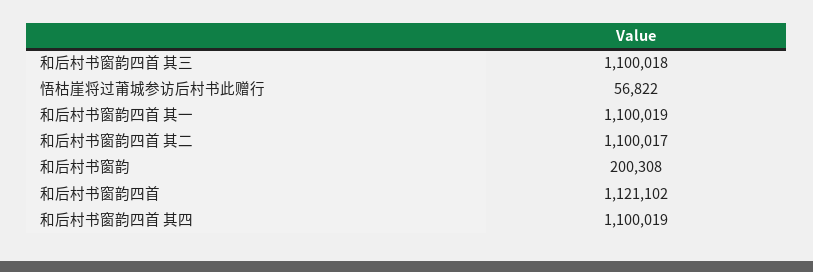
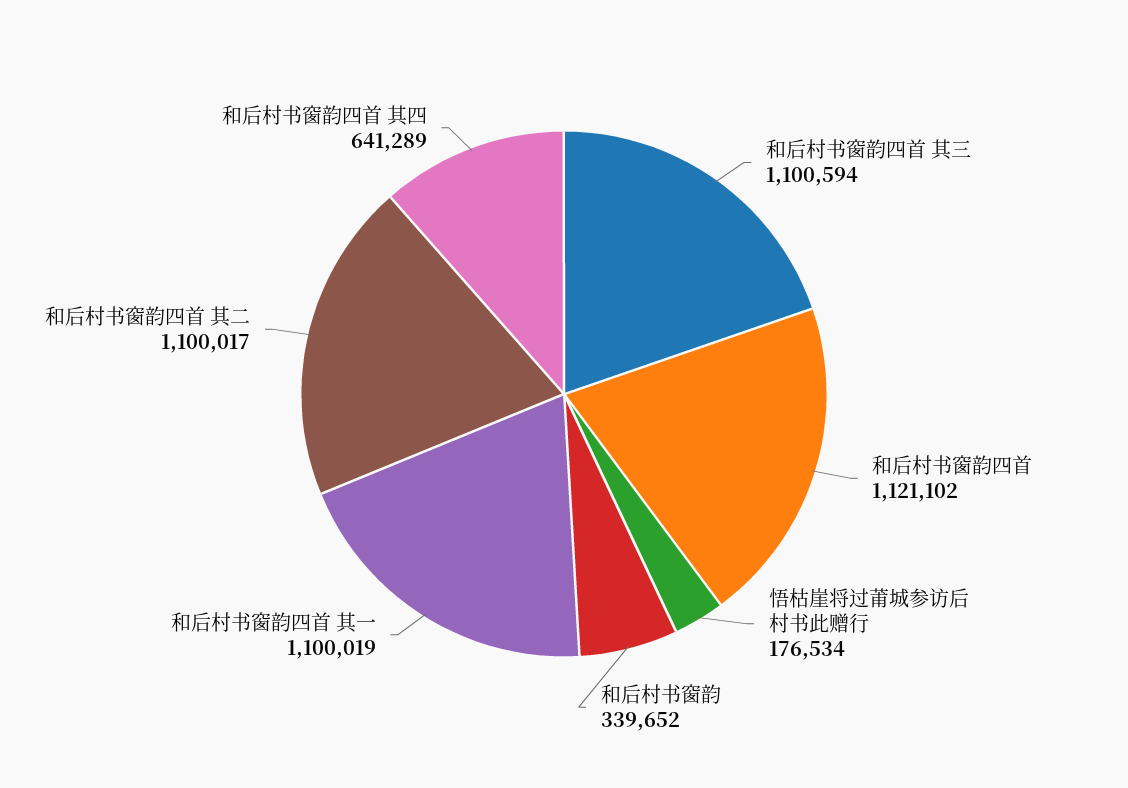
和后村书窗韵四首 其三: 1100018 -> 1100594
悟枯崖将过莆城参访后村书此赠行: 56822 -> 176534
和后村书窗韵: 200308 -> 339652
和后村书窗韵四首 其四: 1100019 -> 641289

